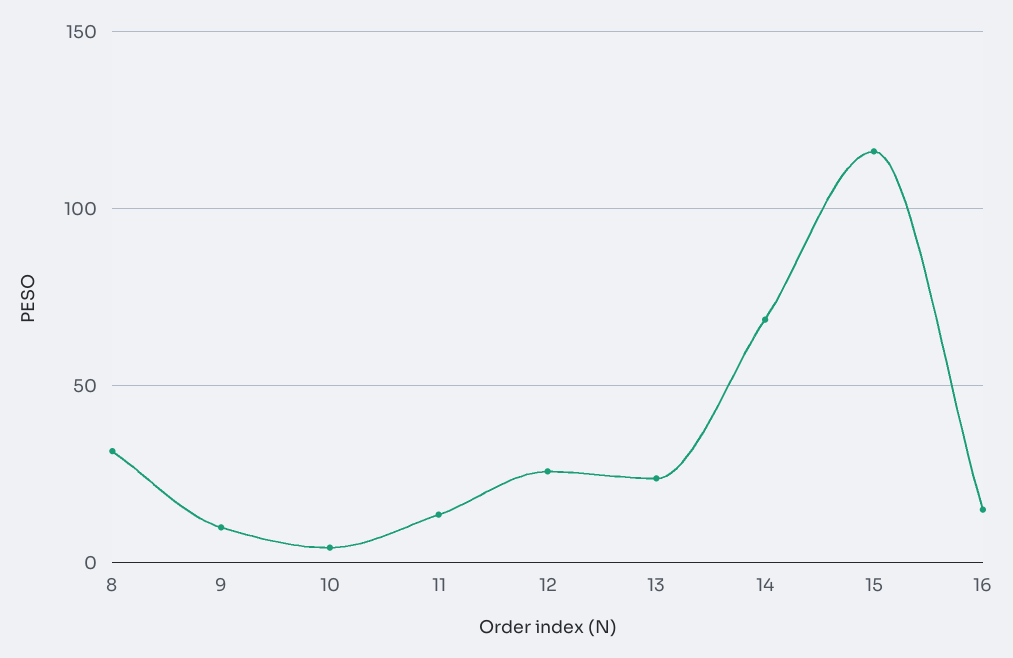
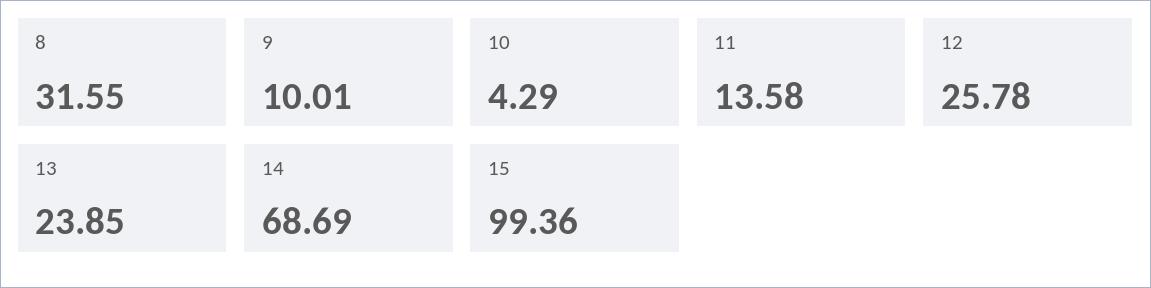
15: 115 -> 99.36
16: 15 -> none

